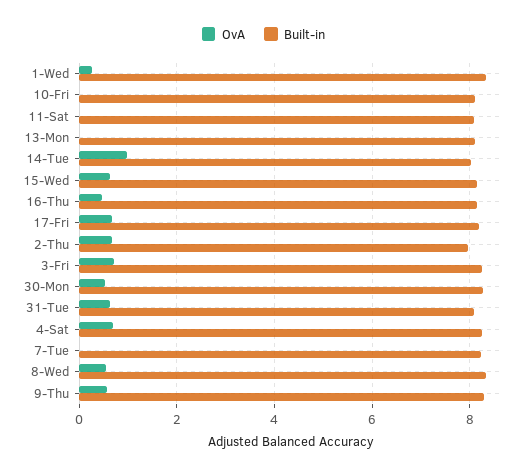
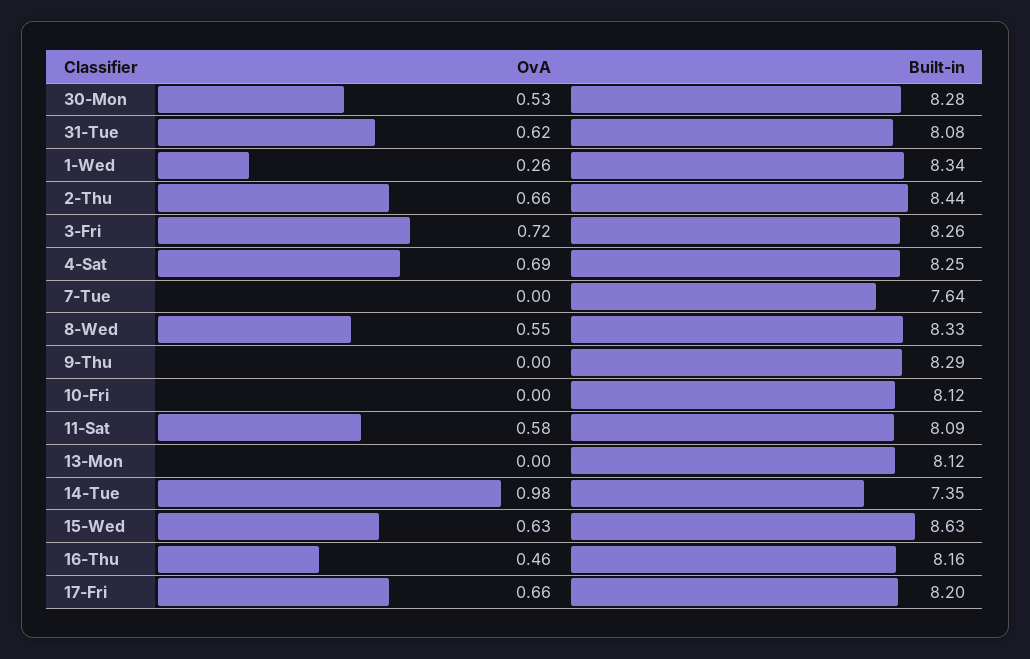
OvA, 11-Sat: 0 -> 0.58
Built-in, 14-Tue: 8 -> 7.35
Built-in, 15-Wed: 8.2 -> 8.63
Built-in, 2-Thu: 8 -> 8.44
Built-in, 7-Tue: 8.2 -> 7.64
OvA, 9-Thu: 0.6 -> 0

